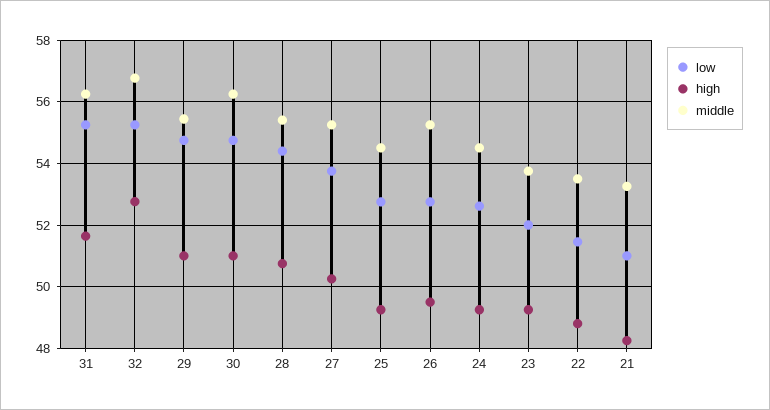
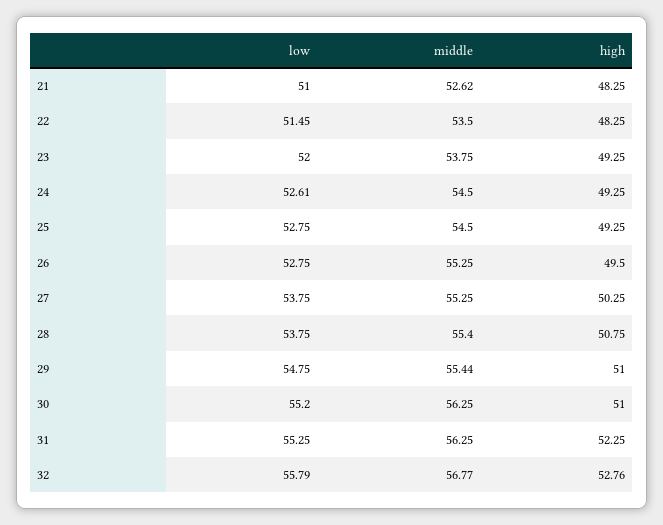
high, 31: 51.6 -> 52.25
low, 32: 55.2 -> 55.79
low, 30: 54.8 -> 55.2
low, 28: 54.4 -> 53.75
high, 22: 48.8 -> 48.25
middle, 21: 53.2 -> 52.62

